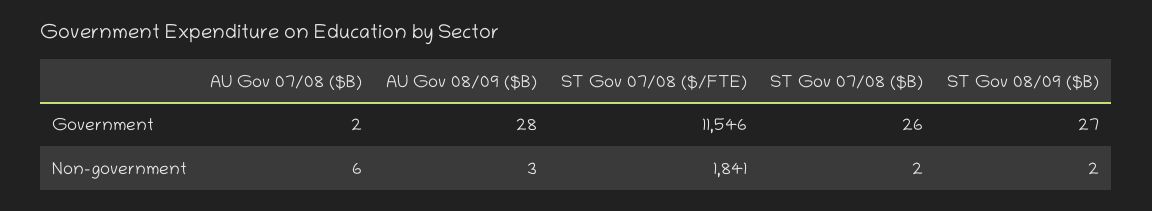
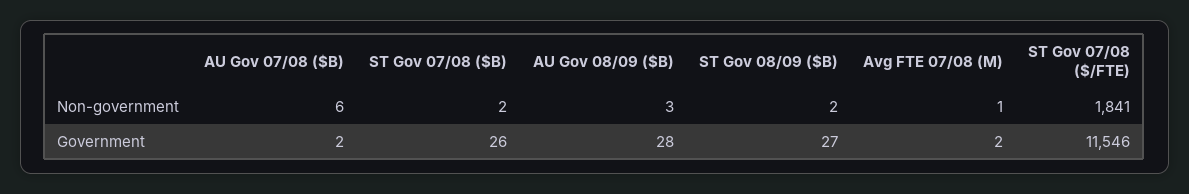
Avg FTE 07/08 (M), Non-government: none -> 1
Avg FTE 07/08 (M), Government: none -> 2

